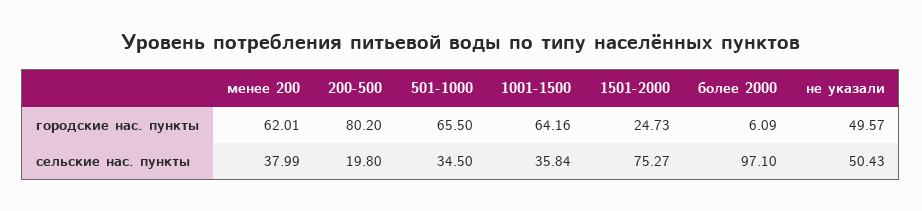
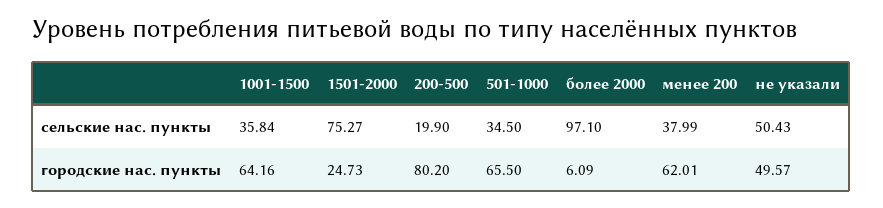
200-500, сельские нас. пункты: 19.8 -> 19.9

